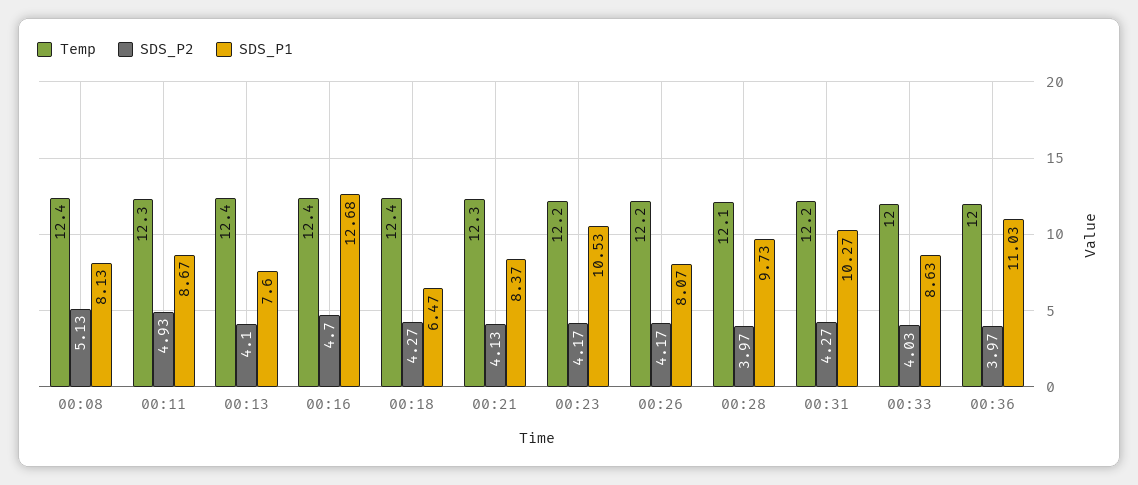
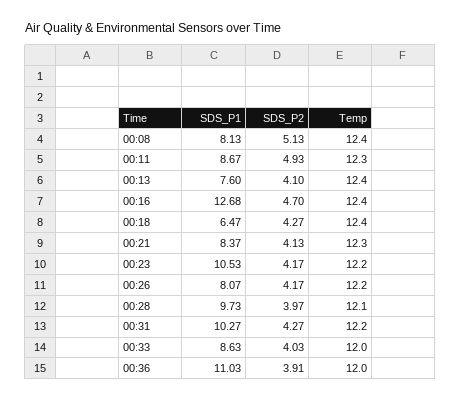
SDS_P2, 00:36: 3.97 -> 3.91

